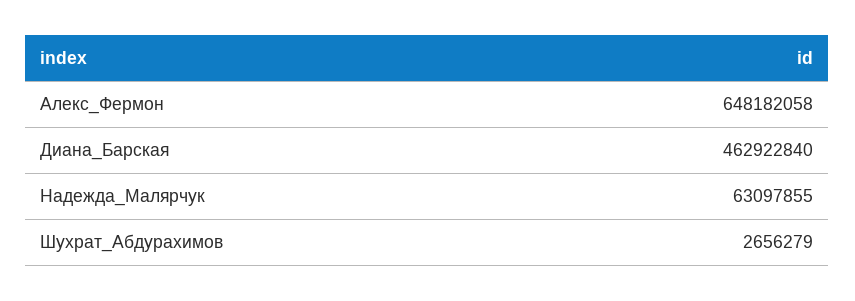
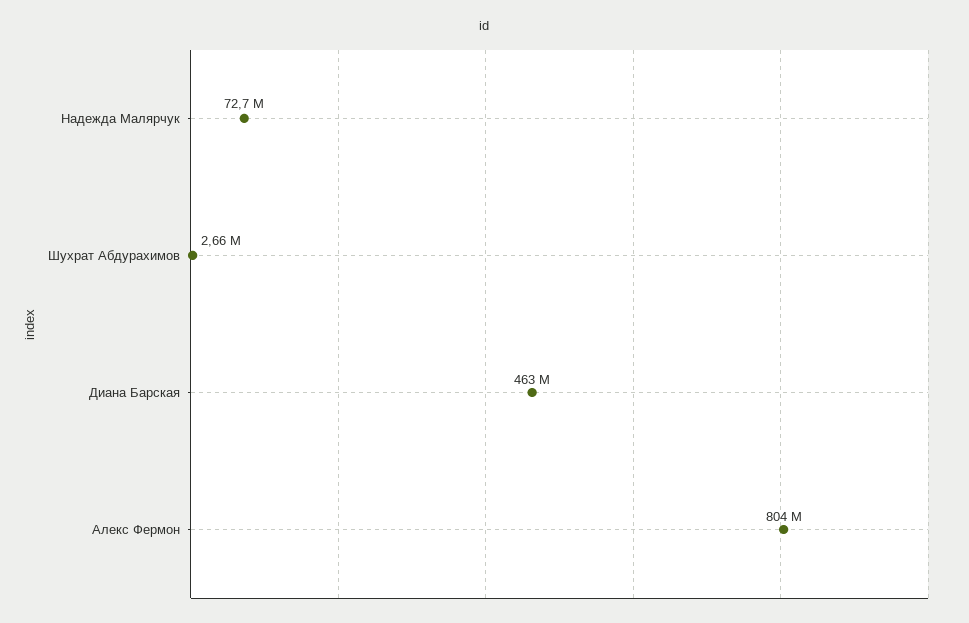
Алекс_Фермон: 648182058 -> 804000000
Надежда_Малярчук: 63097855 -> 72700000

